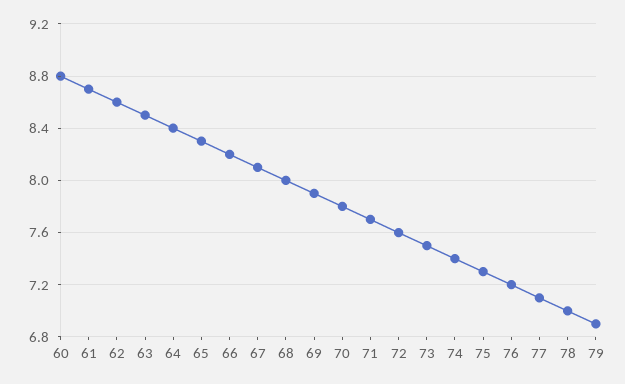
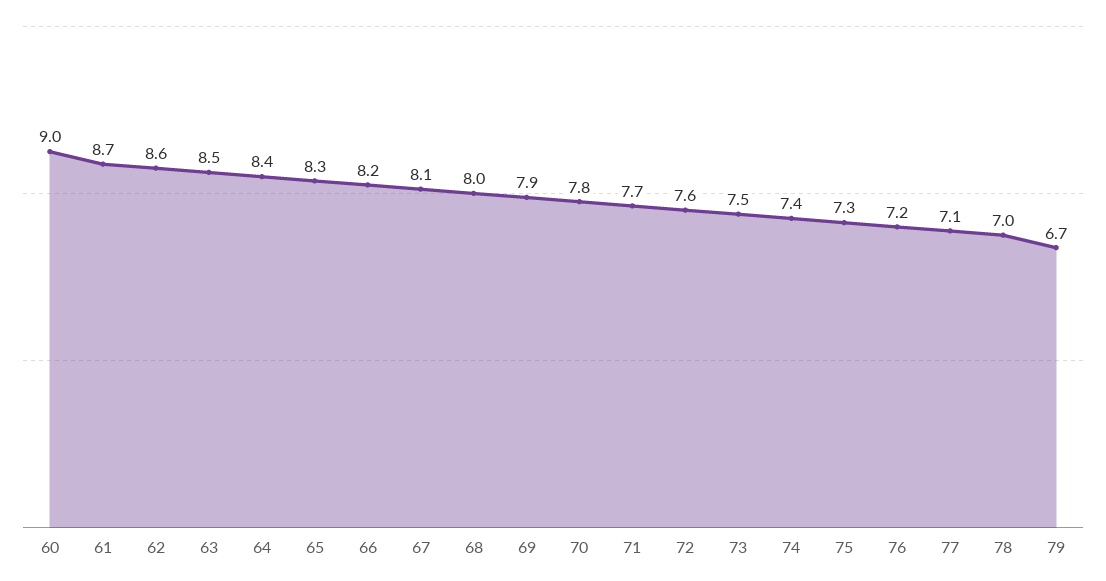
60: 8.8 -> 9
79: 6.9 -> 6.7

